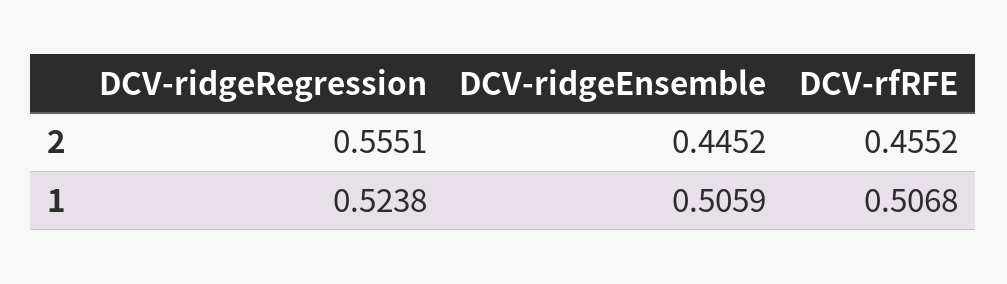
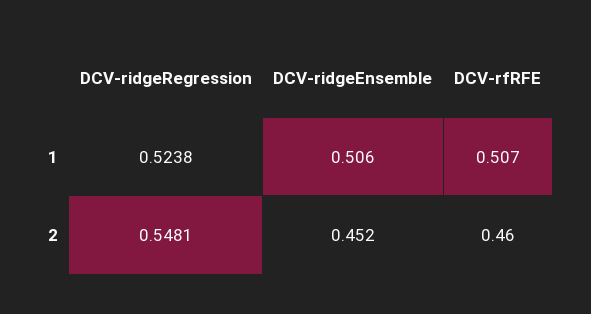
DCV-ridgeRegression, 2: 0.5551 -> 0.5481
DCV-ridgeEnsemble, 2: 0.4452 -> 0.452
DCV-rfRFE, 2: 0.4552 -> 0.46

